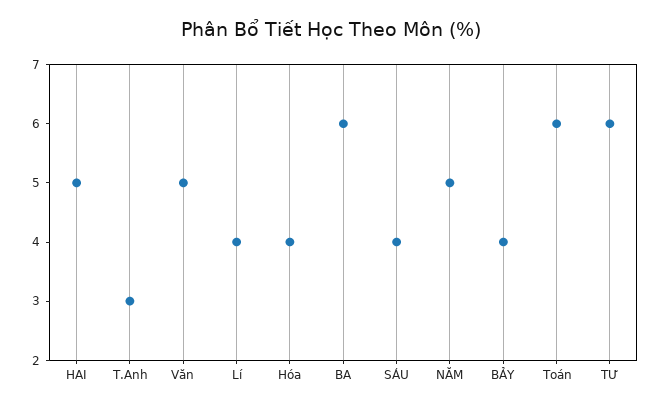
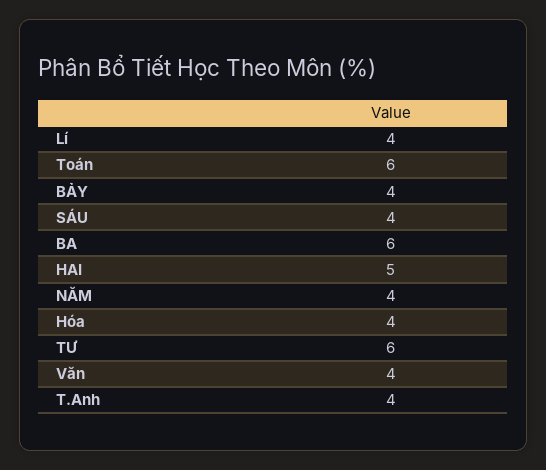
T.Anh: 3 -> 4
Văn: 5 -> 4
NĂM: 5 -> 4

